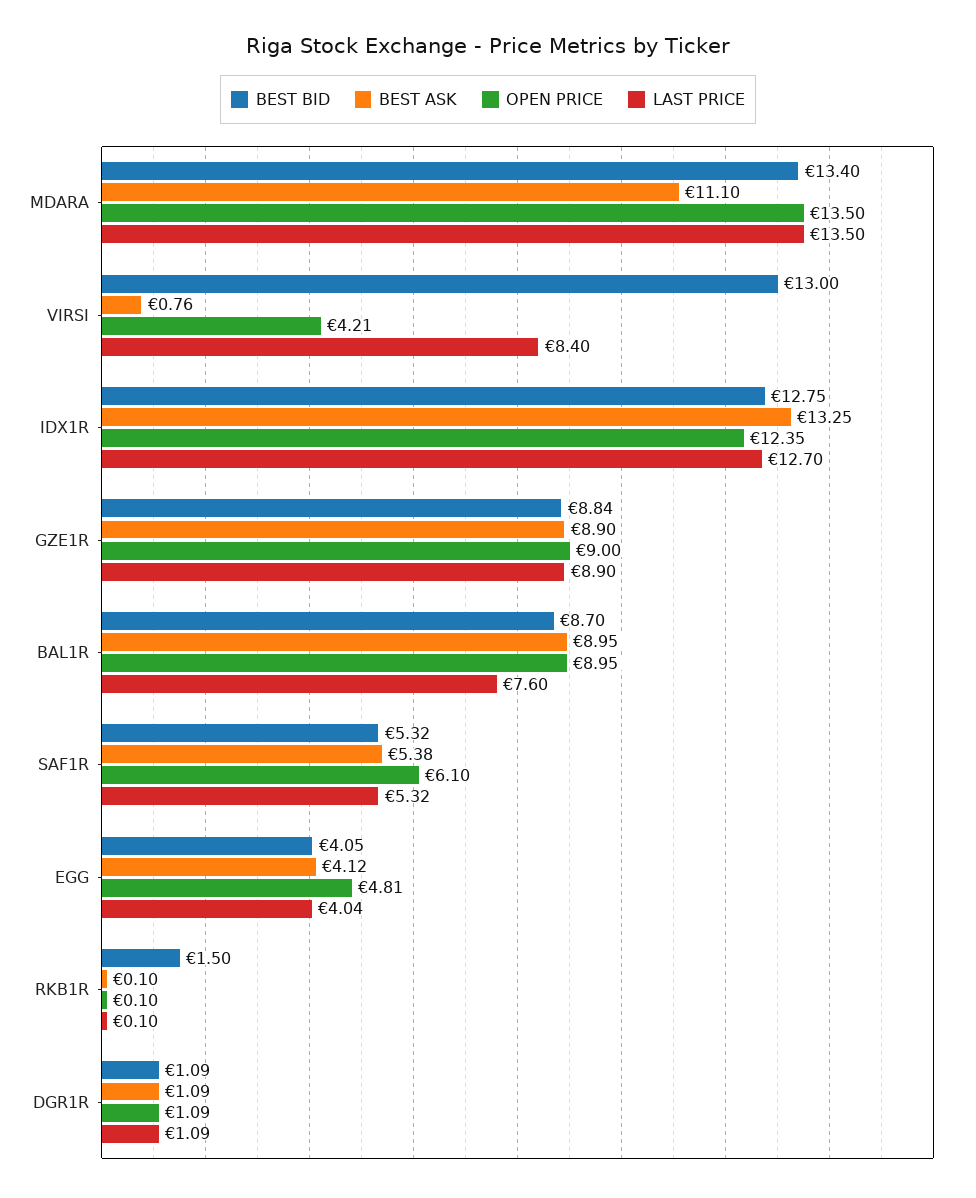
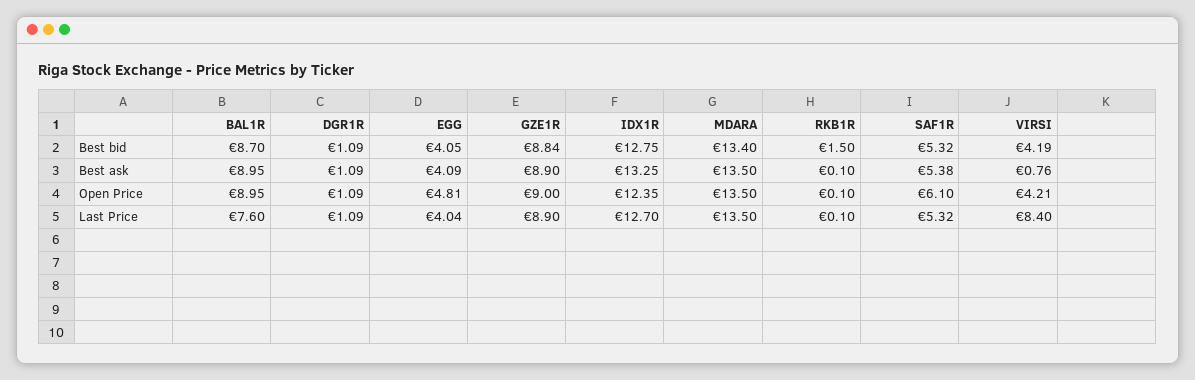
BEST ASK, MDARA: 11.1 -> 13.5
BEST BID, VIRSI: 13 -> 4.19
BEST ASK, EGG: 4.12 -> 4.09

